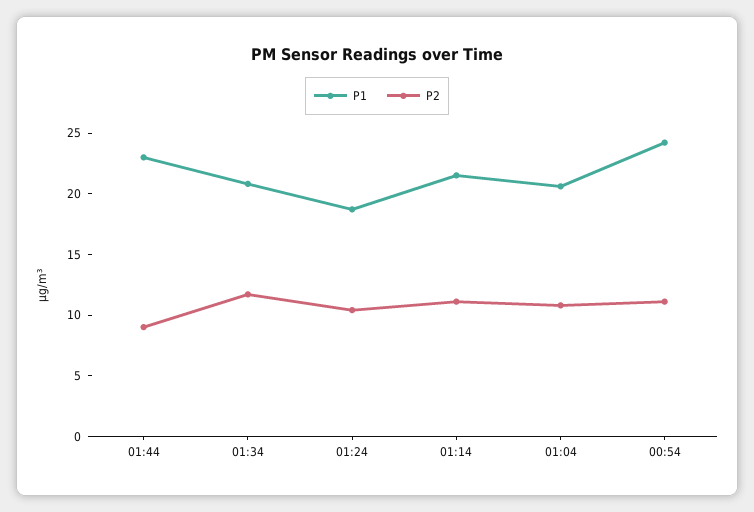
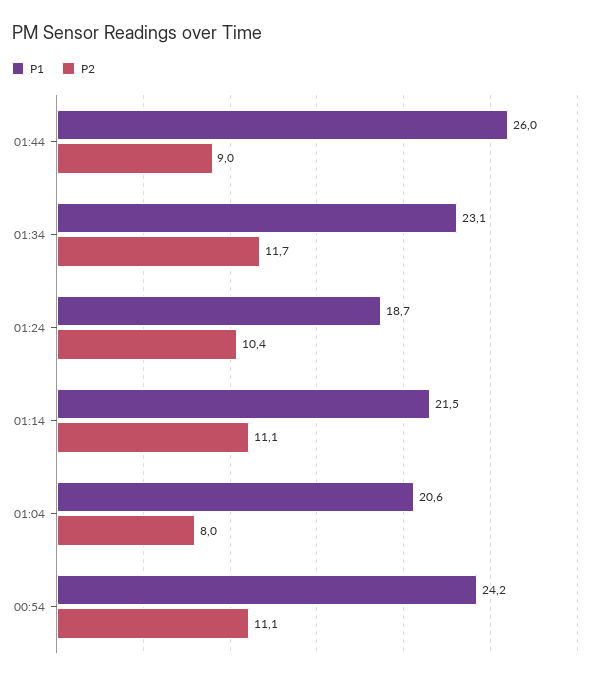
P1, 01:44: 23 -> 26
P1, 01:34: 21 -> 23.1
P2, 01:04: 11 -> 8

